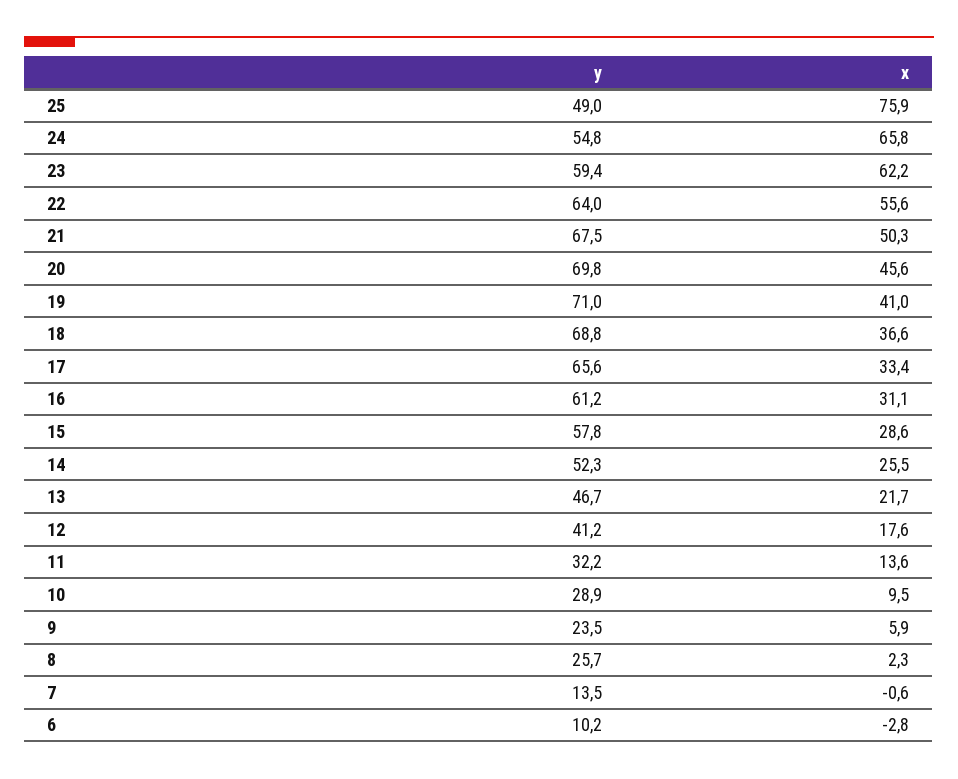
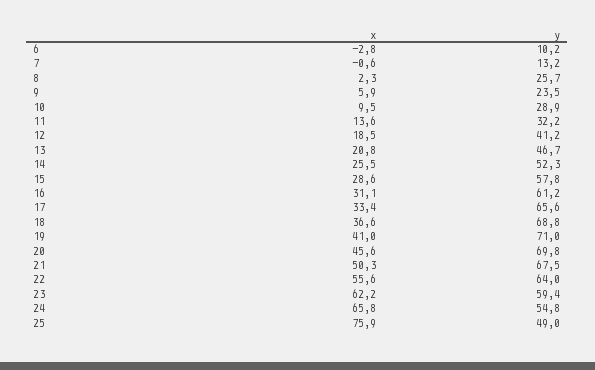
x, 13: 21.7 -> 20.8
x, 12: 17.6 -> 18.5
y, 7: 13.5 -> 13.2

